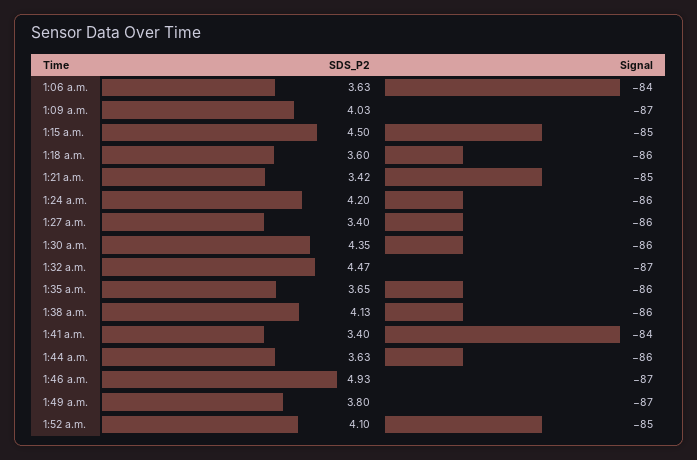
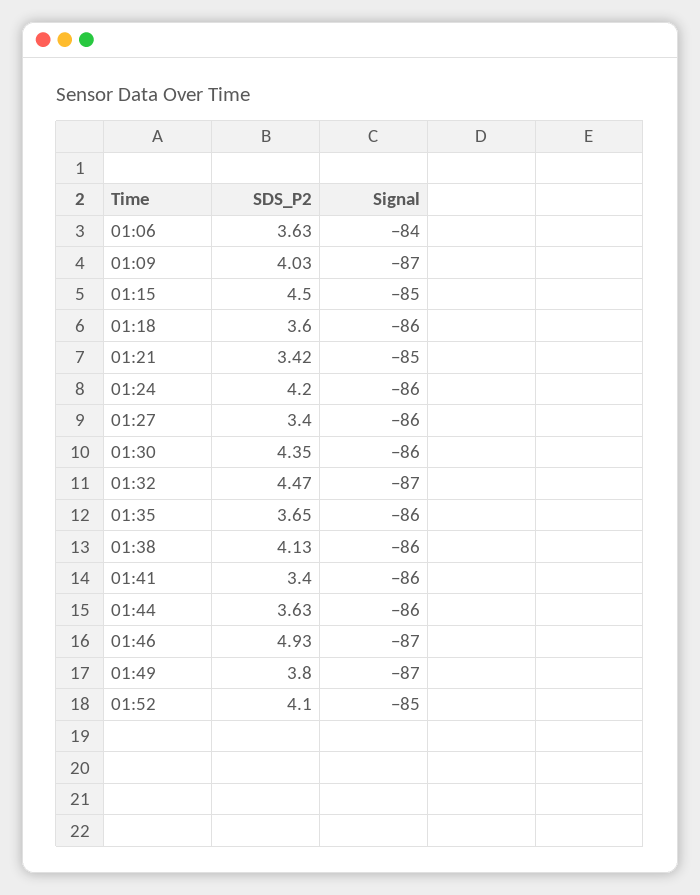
Signal, 1:41 a.m.: -84 -> -86

